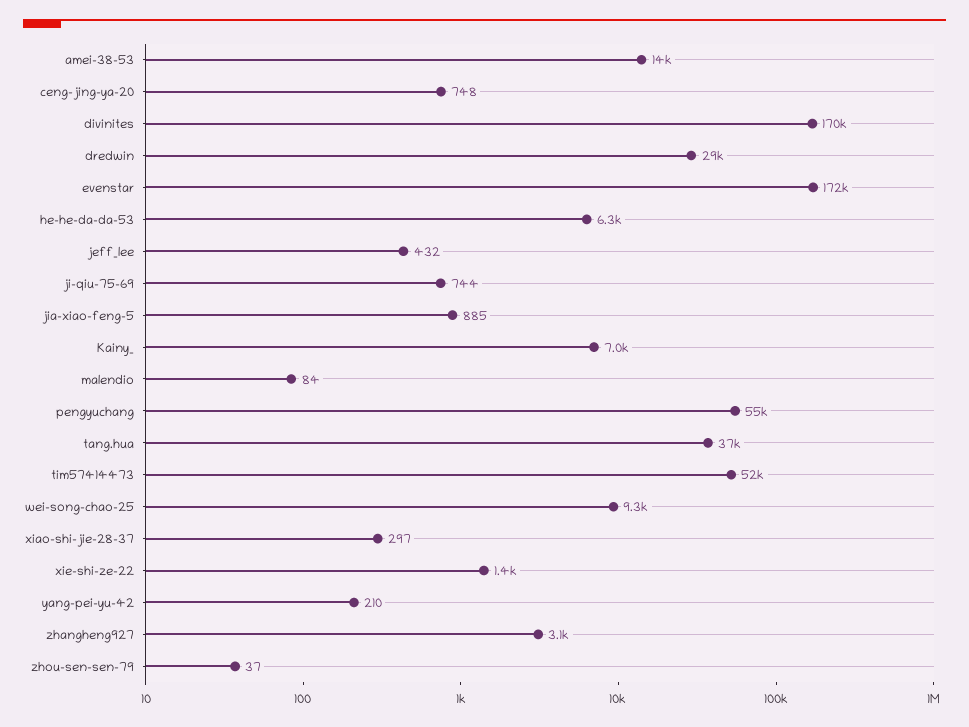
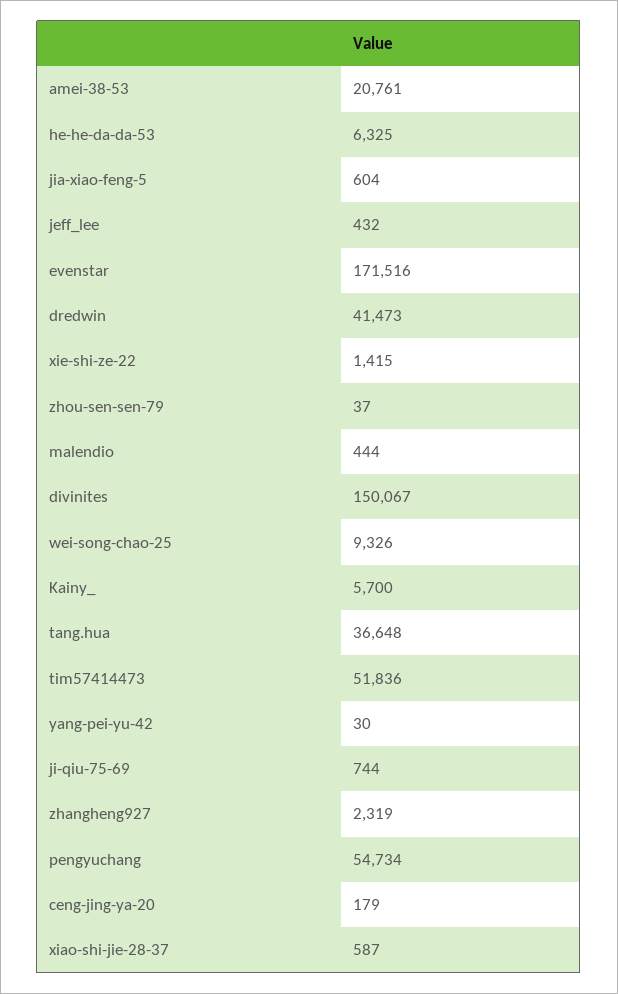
amei-38-53: 14000 -> 20761
ceng-jing-ya-20: 748 -> 179
divinites: 170000 -> 150067
dredwin: 29000 -> 41473
jia-xiao-feng-5: 885 -> 604
Kainy_: 7000 -> 5700
malendio: 84 -> 444
xiao-shi-jie-28-37: 297 -> 587
yang-pei-yu-42: 210 -> 30
zhangheng927: 3100 -> 2319

